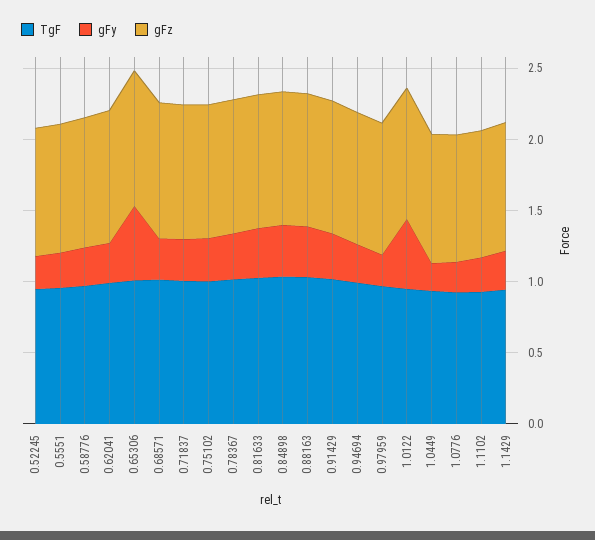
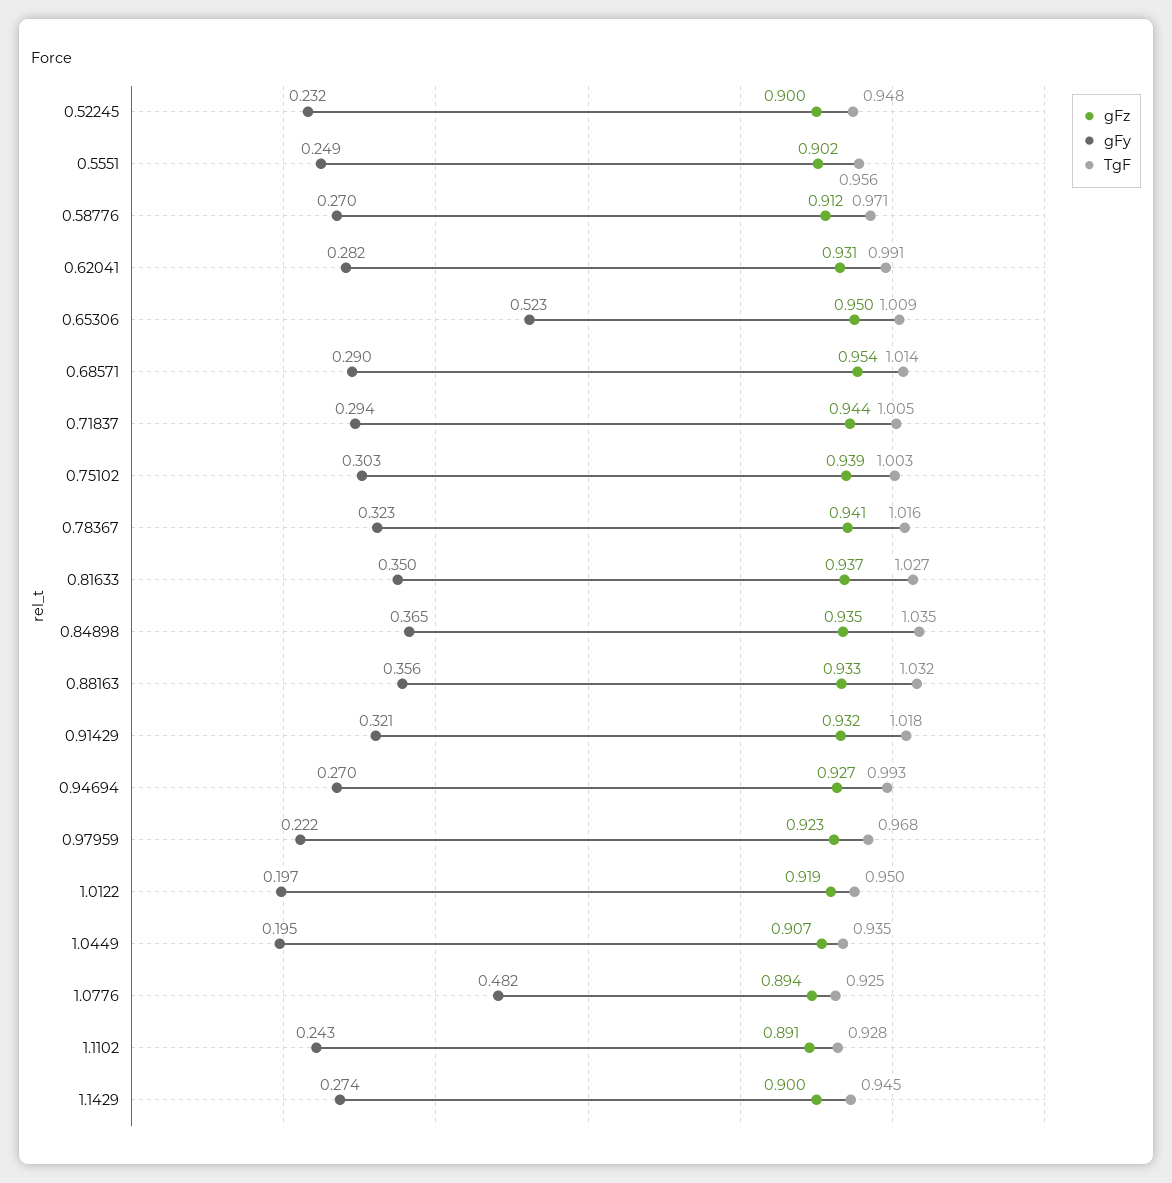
gFy, 1.0122: 0.5 -> 0.197
gFy, 1.0776: 0.2 -> 0.482

